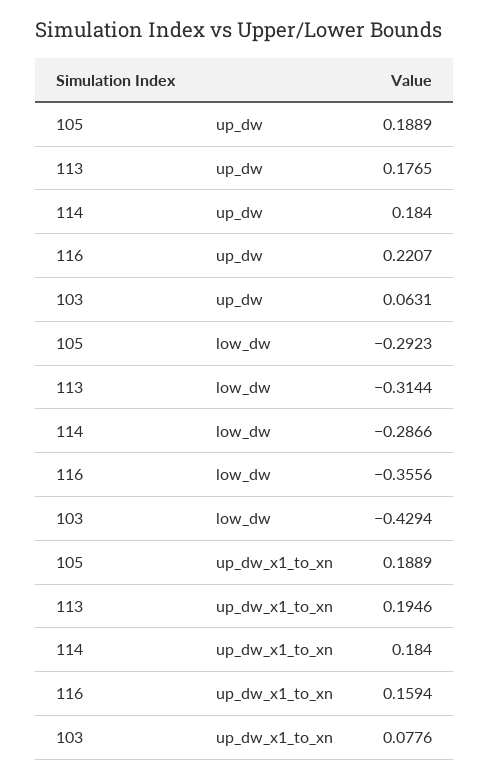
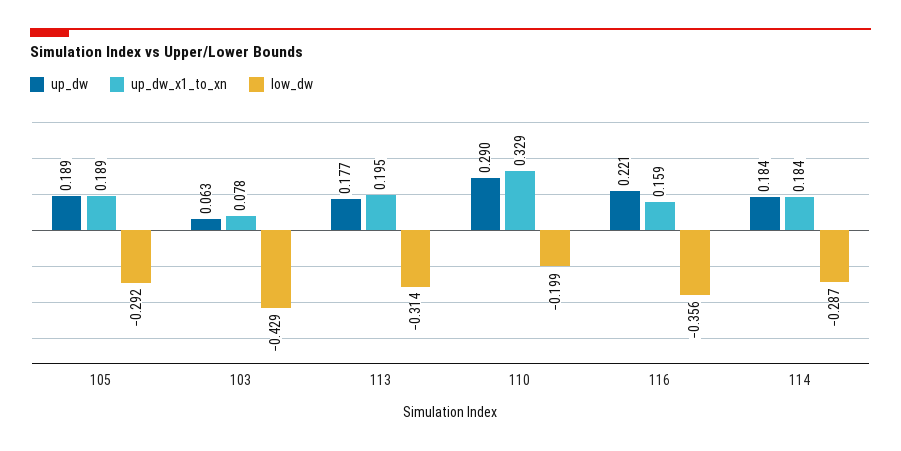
up_dw, 110: none -> 0.29
up_dw_x1_to_xn, 110: none -> 0.329
low_dw, 110: none -> -0.199

